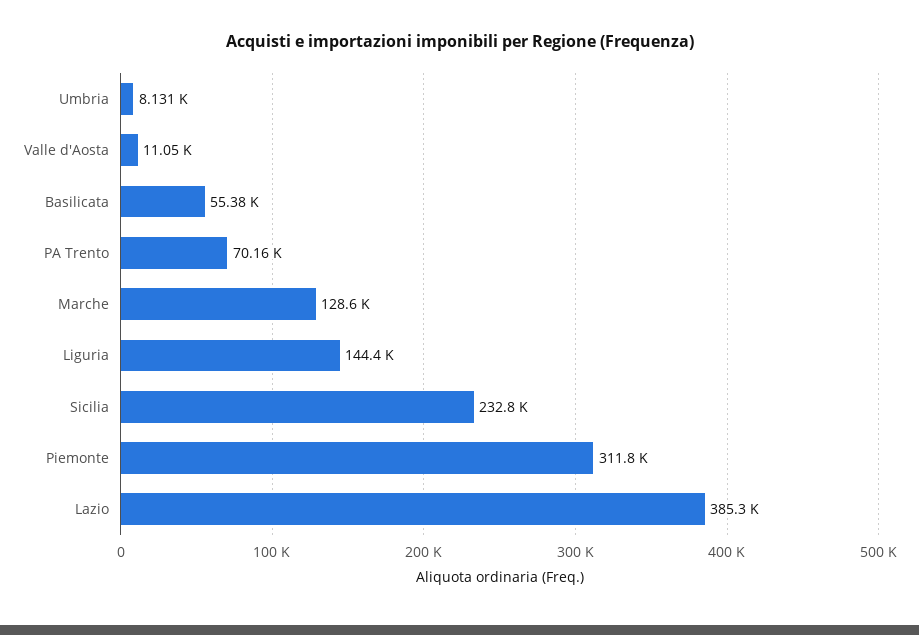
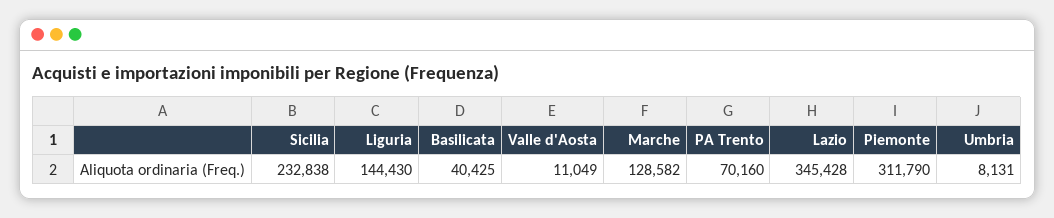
Basilicata: 55380 -> 40425
Lazio: 385300 -> 345428

